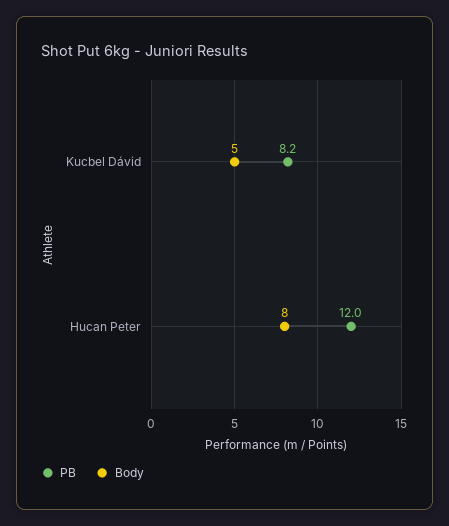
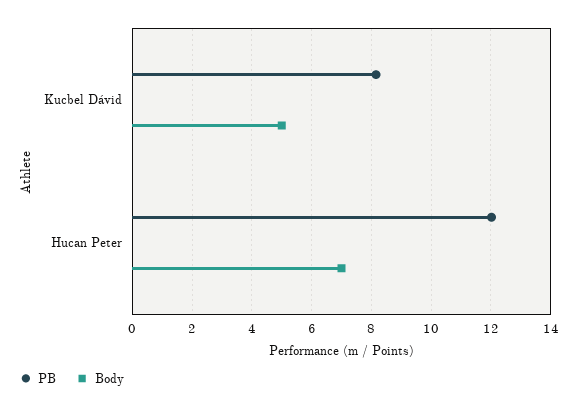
Body, Hucan Peter: 8 -> 7

